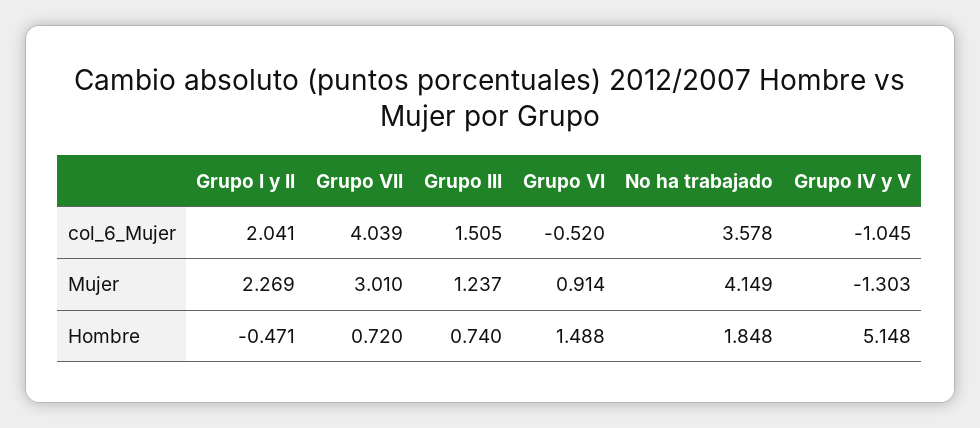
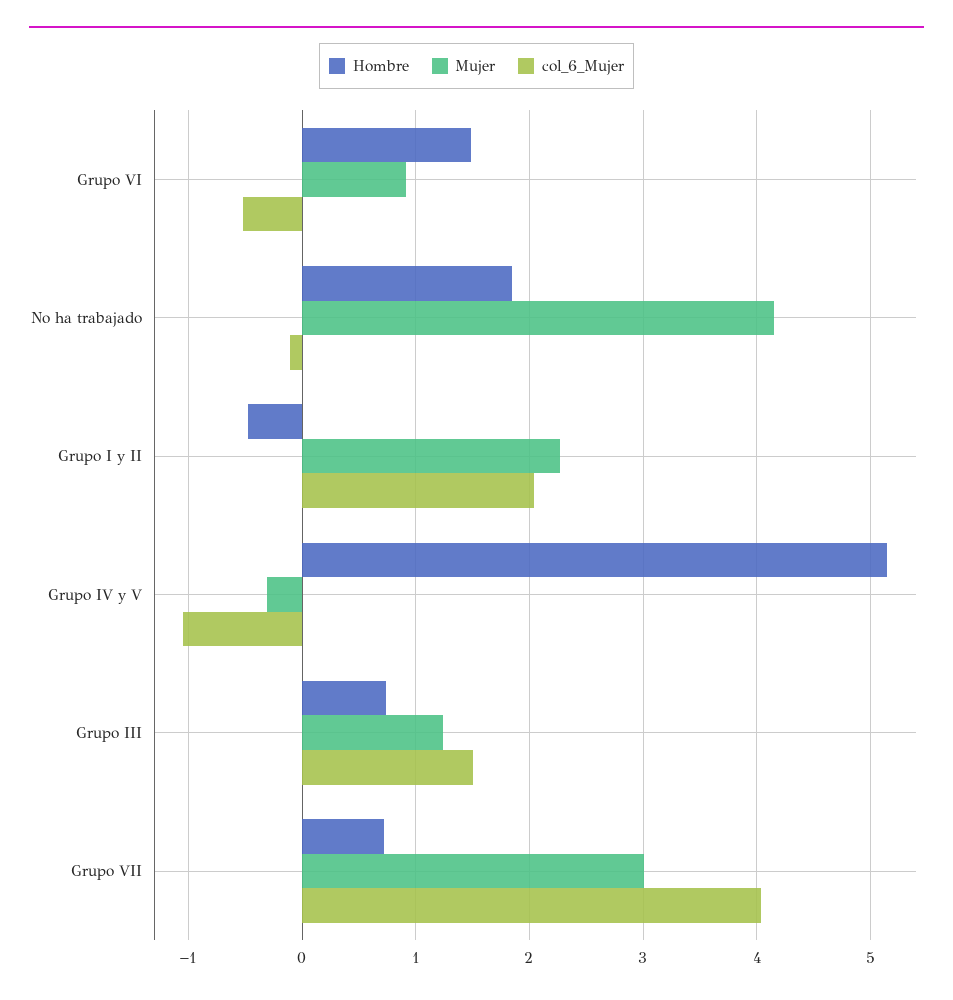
col_6_Mujer, No ha trabajado: 3.578 -> -0.1
Mujer, Grupo IV y V: -1.303 -> -0.3

